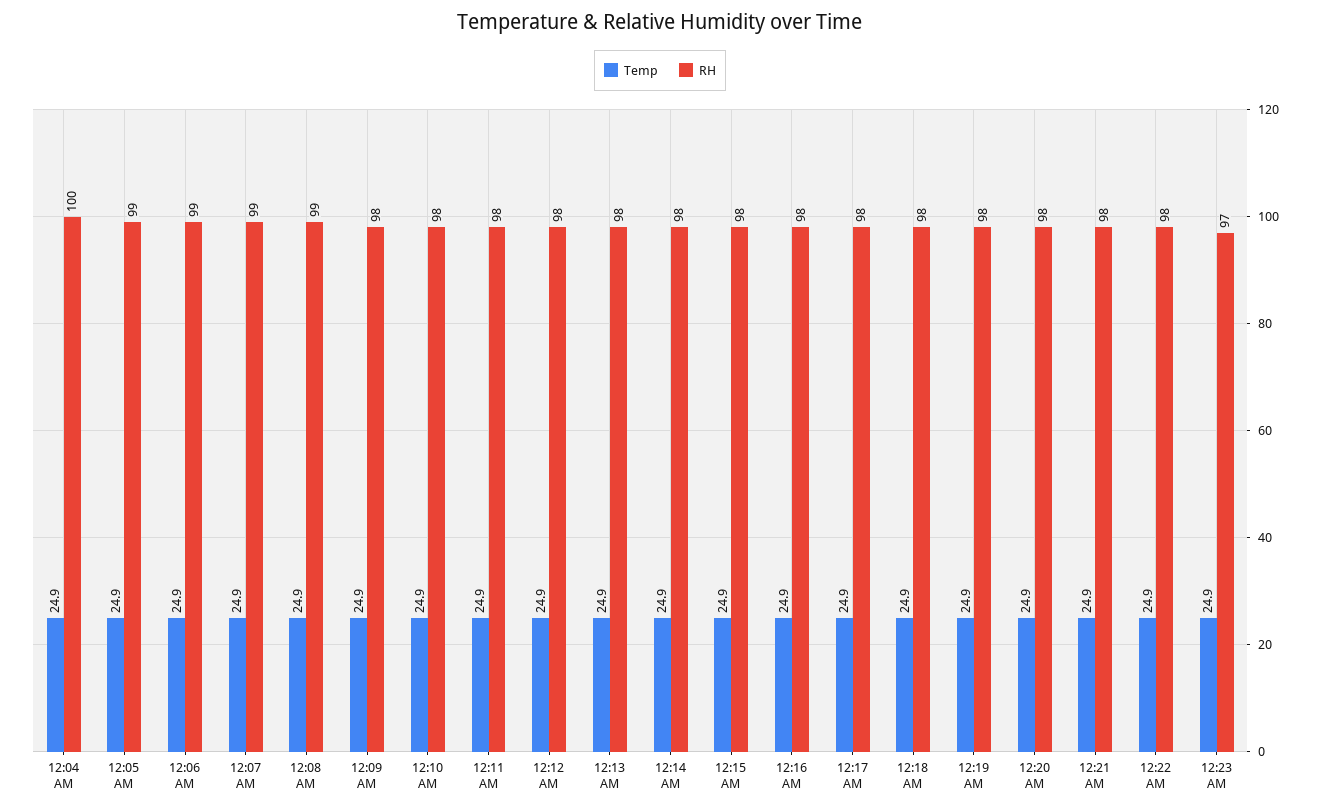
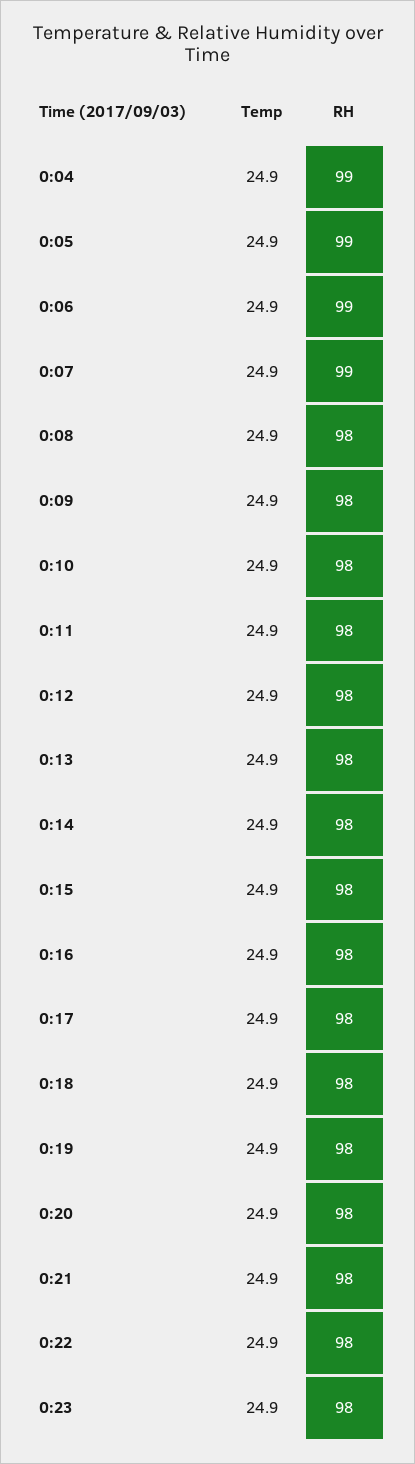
RH, 12:04 AM: 100 -> 99
RH, 12:08 AM: 99 -> 98
RH, 12:23 AM: 97 -> 98

